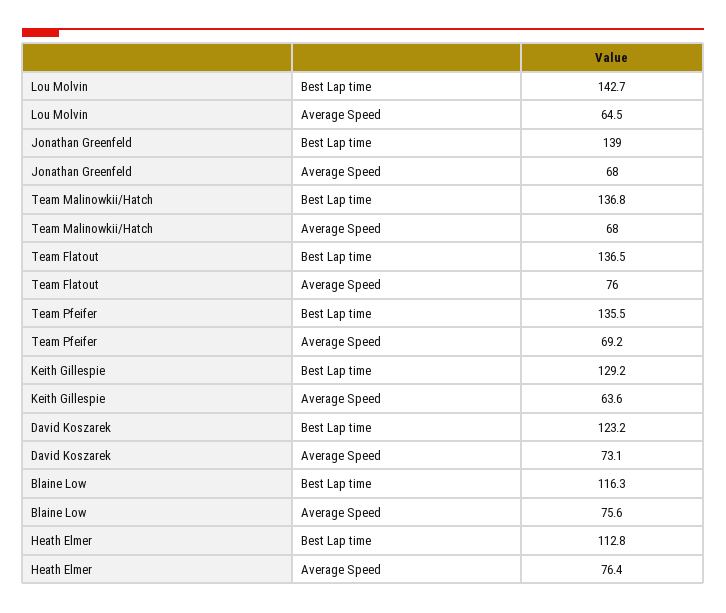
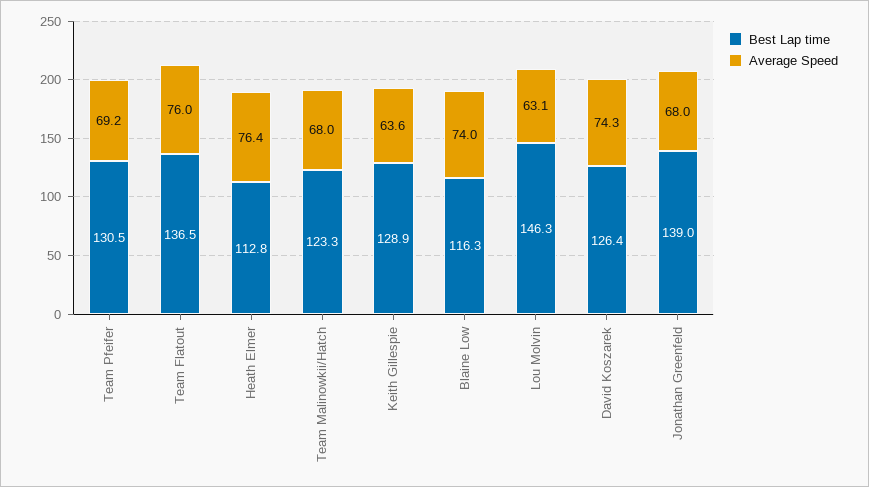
Best Lap time, Lou Molvin: 142.7 -> 146.3
Average Speed, Lou Molvin: 64.5 -> 63.1
Best Lap time, Team Malinowkii/Hatch: 136.8 -> 123.3
Best Lap time, Team Pfeifer: 135.5 -> 130.5
Best Lap time, Keith Gillespie: 129.2 -> 128.9
Best Lap time, David Koszarek: 123.2 -> 126.4
Average Speed, David Koszarek: 73.1 -> 74.3
Average Speed, Blaine Low: 75.6 -> 74

